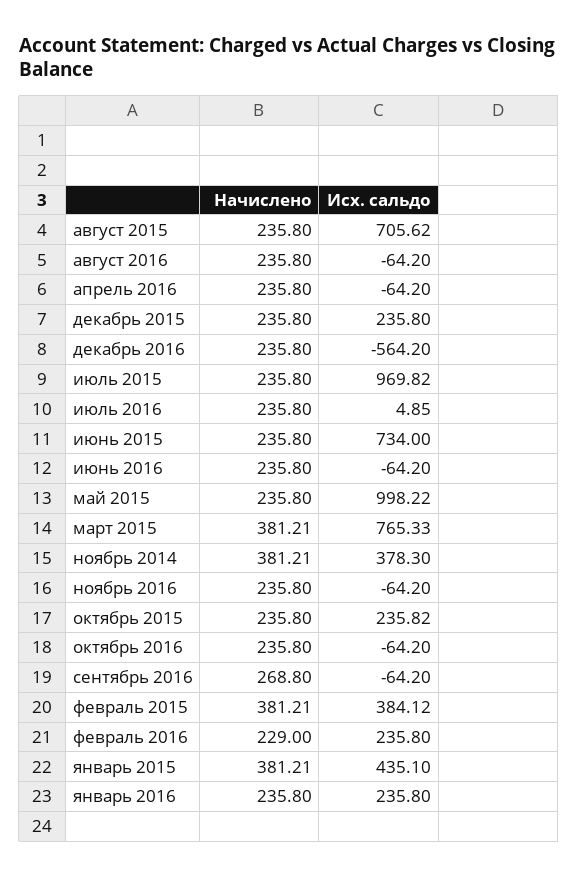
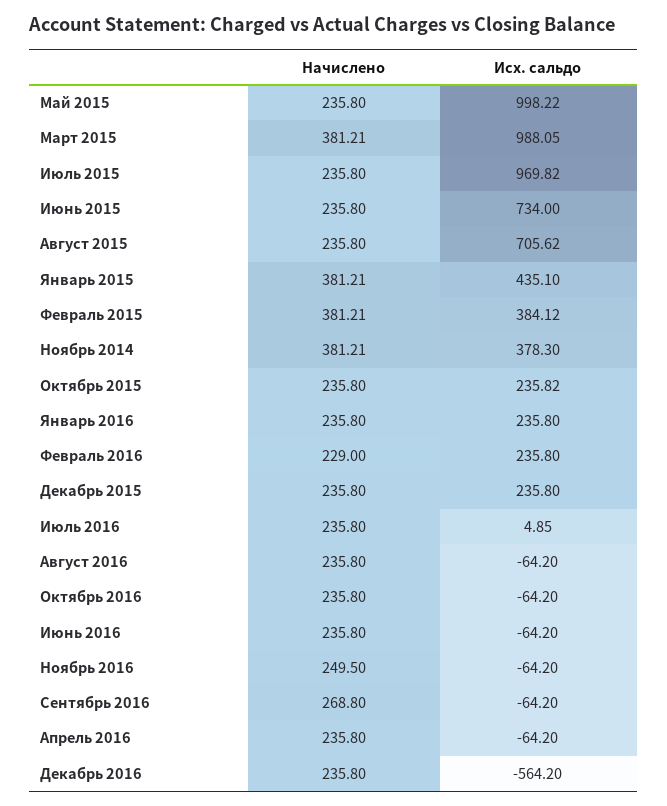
Исх. сальдо, март 2015: 765.33 -> 988.05
Начислено, ноябрь 2016: 235.8 -> 249.5

